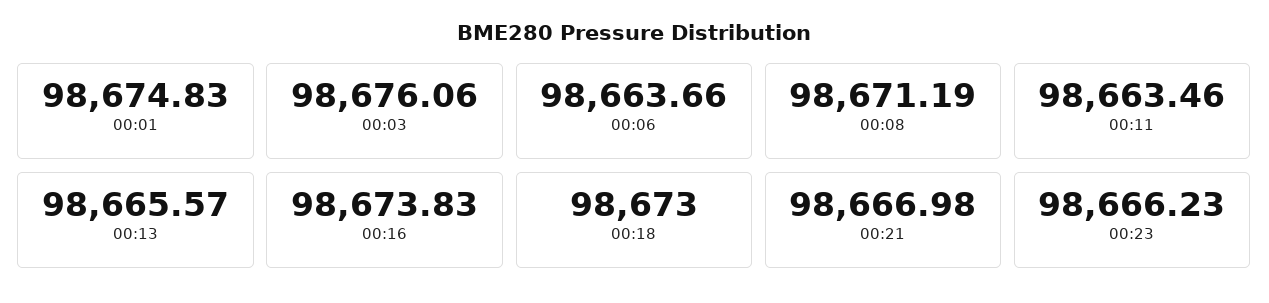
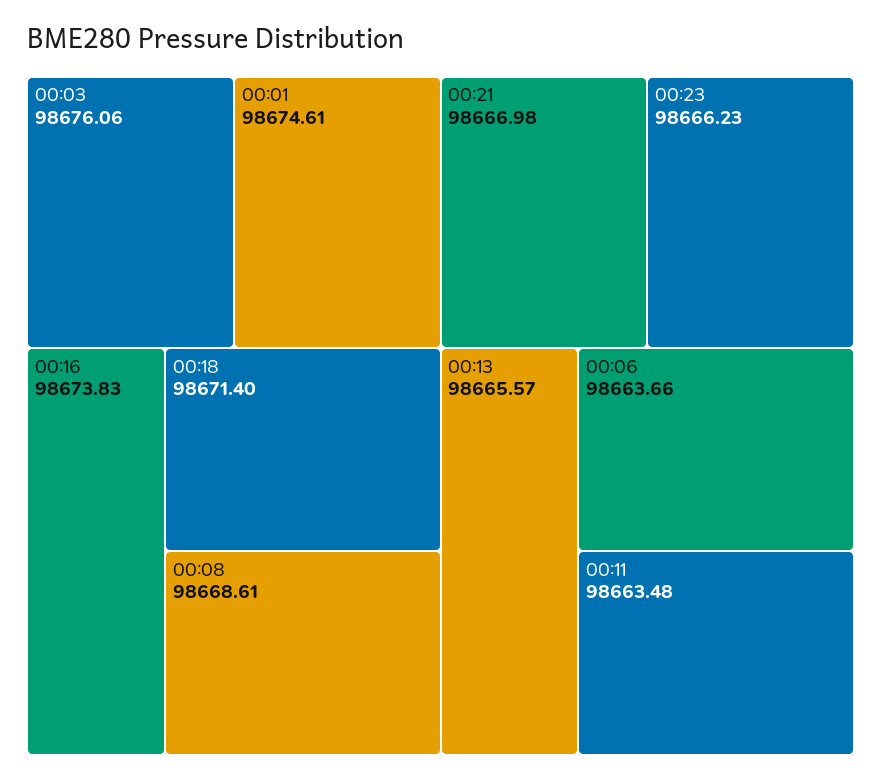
00:01: 98674.83 -> 98674.61
00:08: 98671.19 -> 98668.61
00:11: 98663.46 -> 98663.48
00:18: 98673 -> 98671.4

